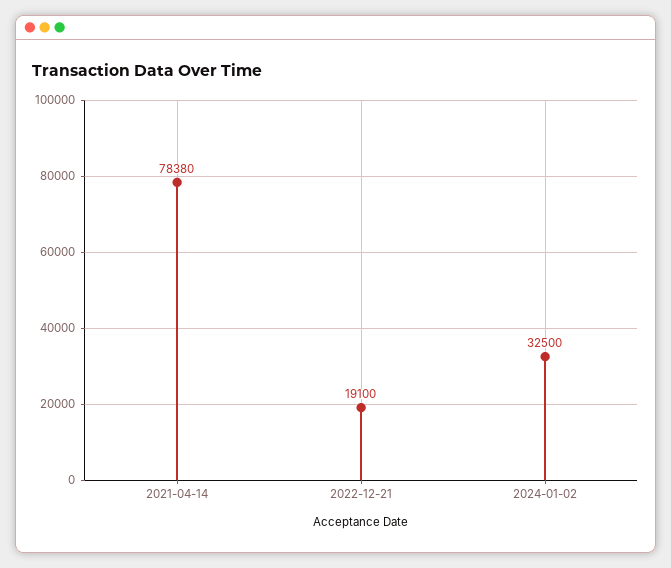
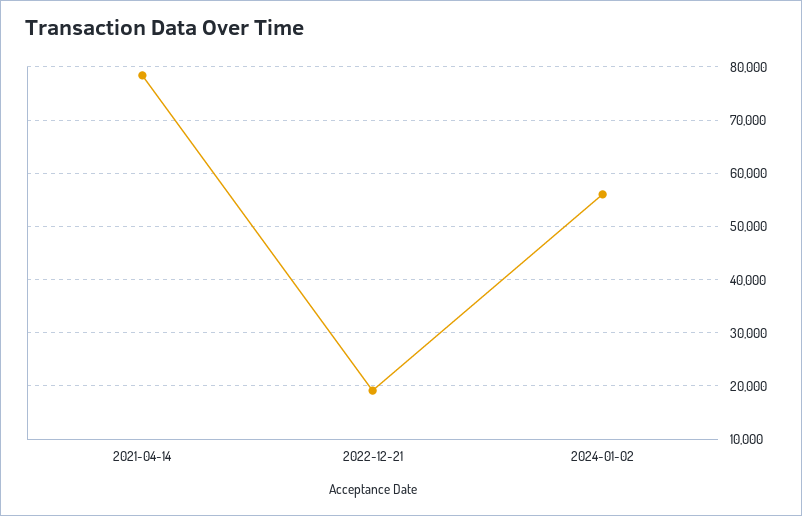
2024-01-02: 32500 -> 56000

